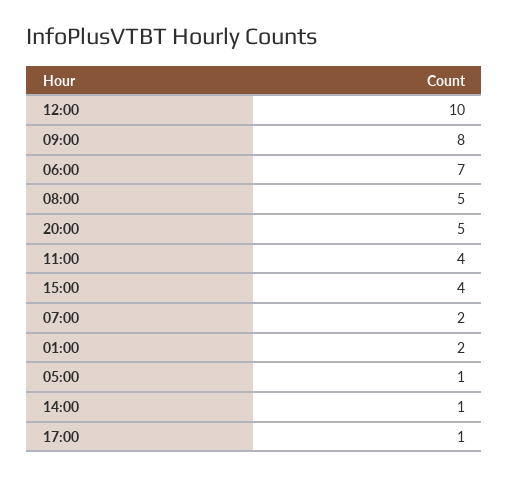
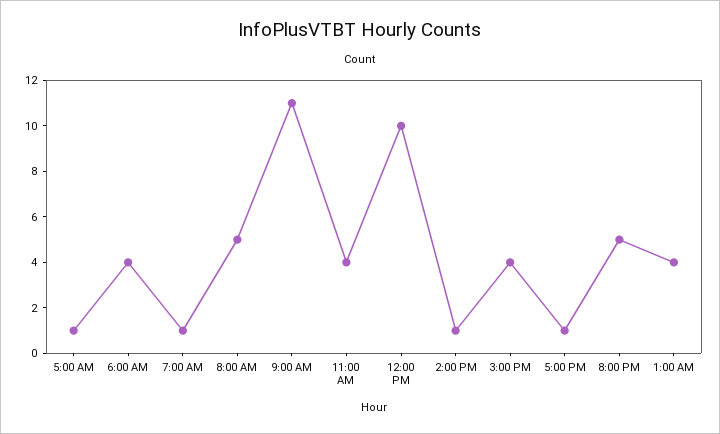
09:00: 8 -> 11
06:00: 7 -> 4
07:00: 2 -> 1
01:00: 2 -> 4

